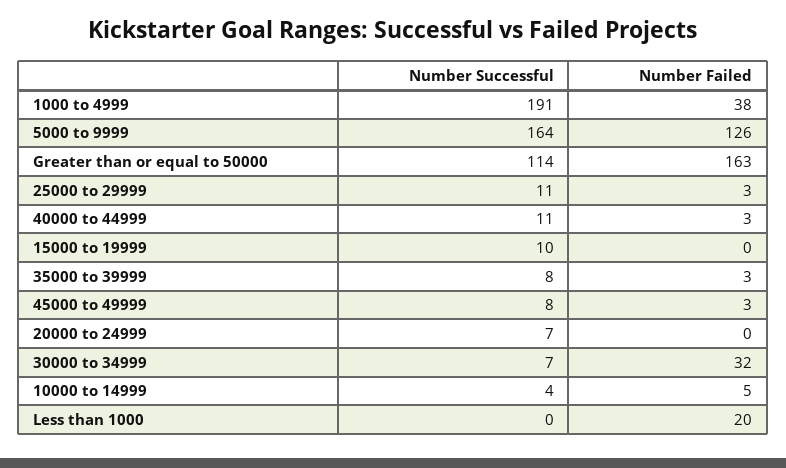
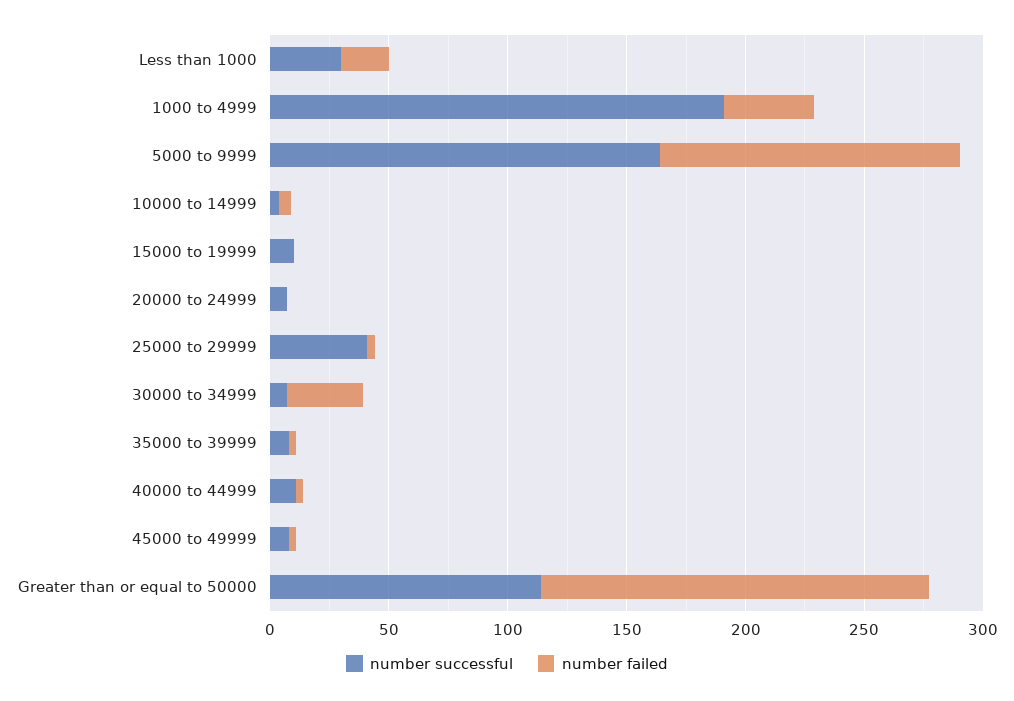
Number Successful, 25000 to 29999: 11 -> 40
Number Successful, Less than 1000: 0 -> 30

